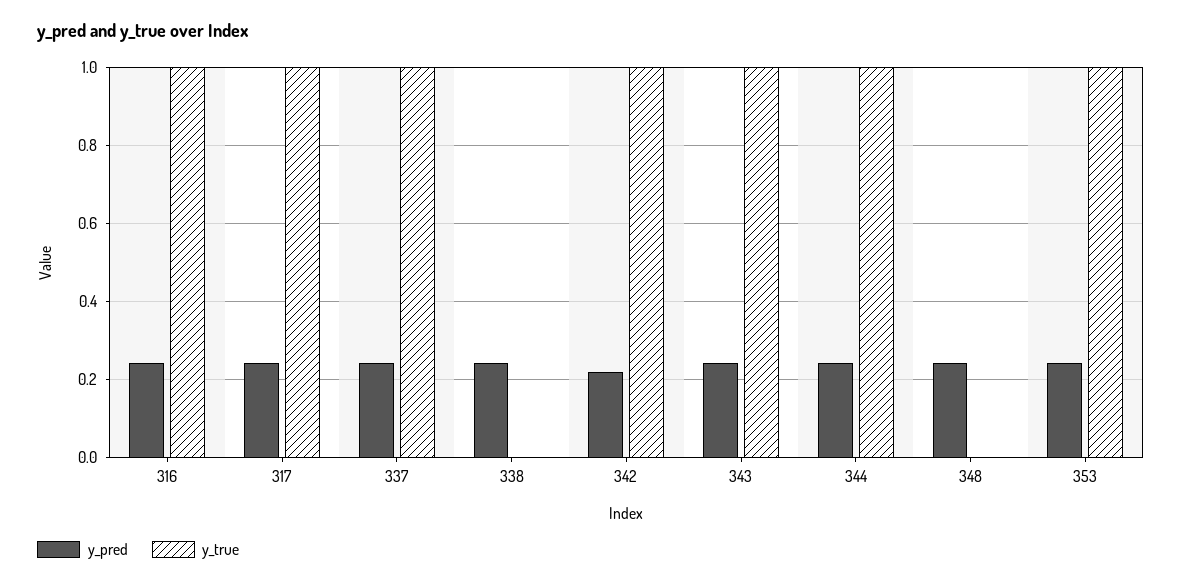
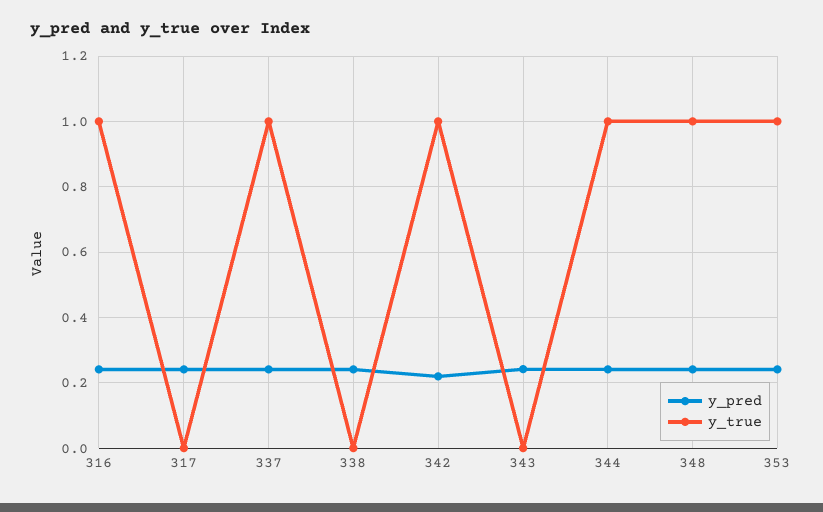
y_true, 317: 1 -> 0
y_true, 343: 1 -> 0
y_true, 348: 0 -> 1

